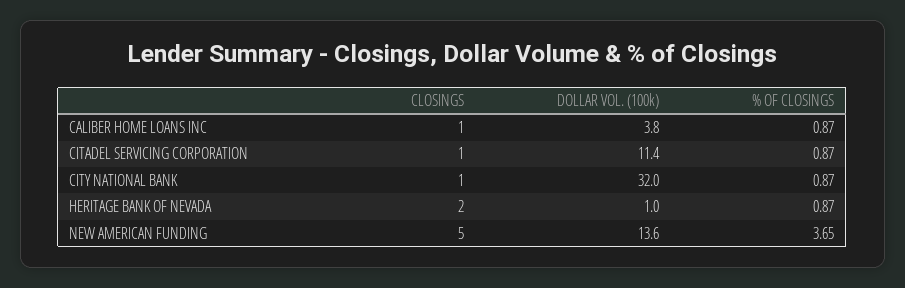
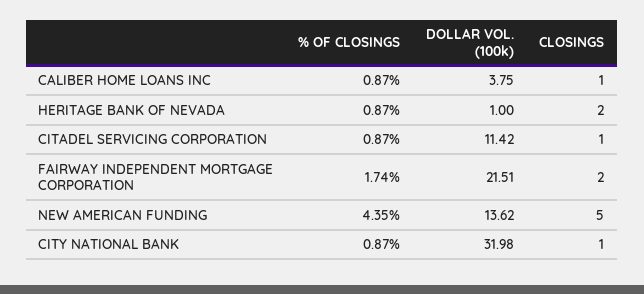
% OF CLOSINGS, NEW AMERICAN FUNDING: 3.65 -> 4.35
% OF CLOSINGS, FAIRWAY INDEPENDENT MORTGAGE CORPORATION: none -> 1.74
DOLLAR VOL. (100k), FAIRWAY INDEPENDENT MORTGAGE CORPORATION: none -> 21.51
CLOSINGS, FAIRWAY INDEPENDENT MORTGAGE CORPORATION: none -> 2

